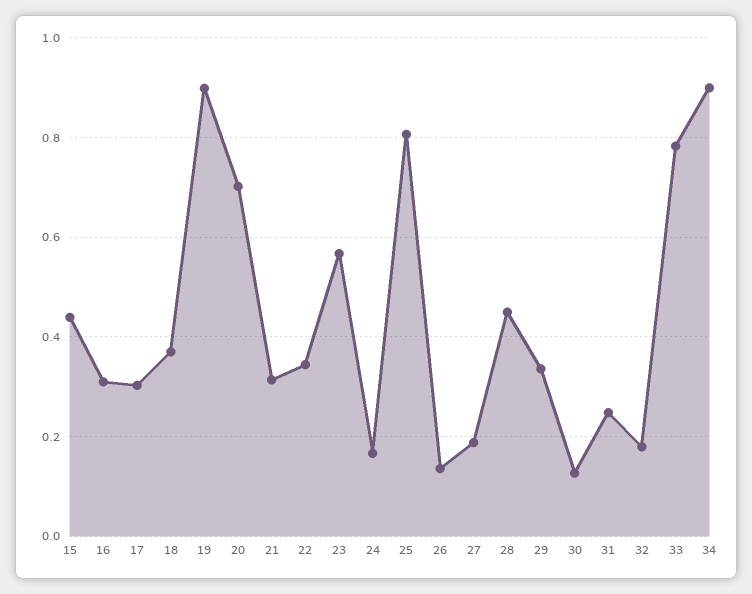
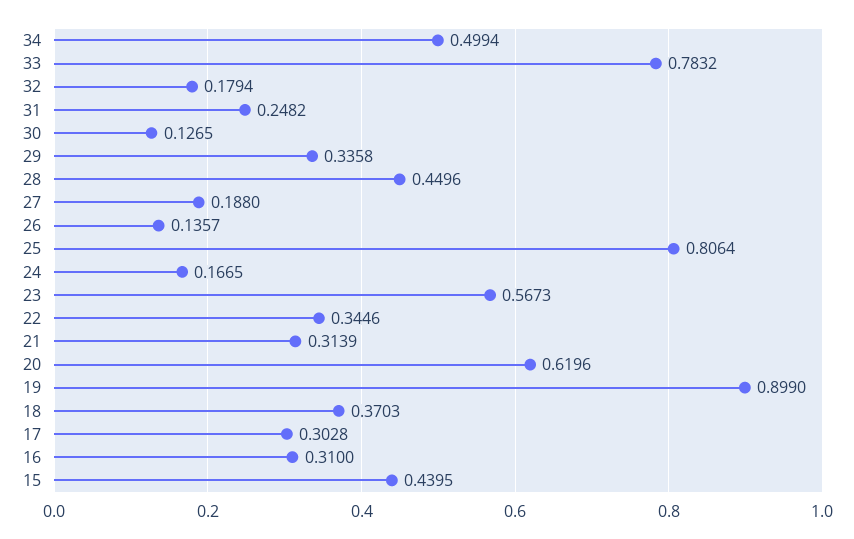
20: 0.7 -> 0.6196
34: 0.9 -> 0.4994

